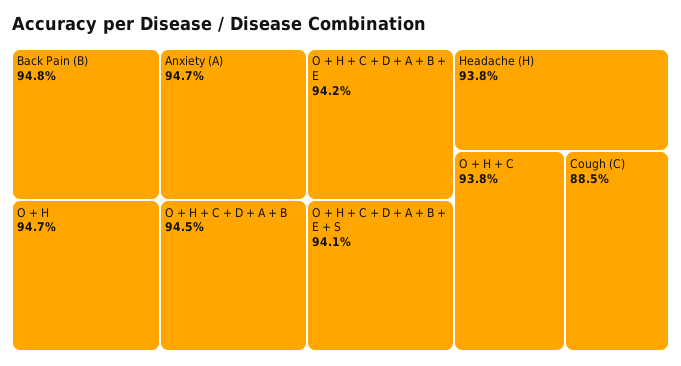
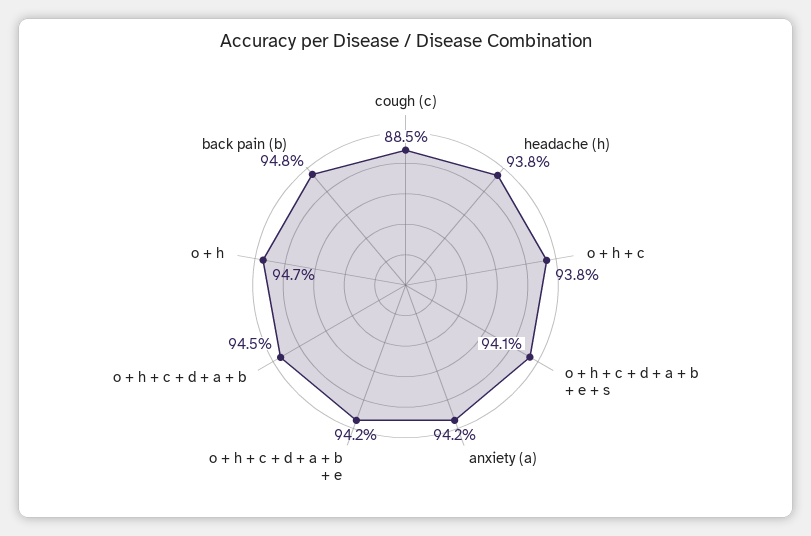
Anxiety (A): 94.7 -> 94.2

